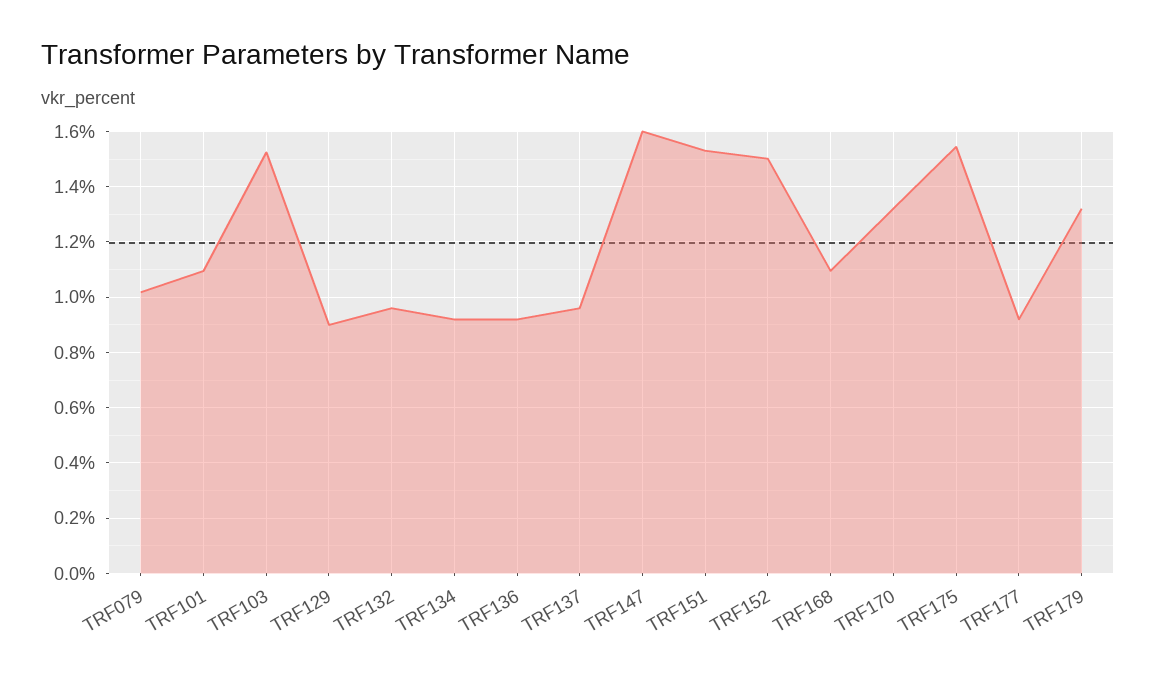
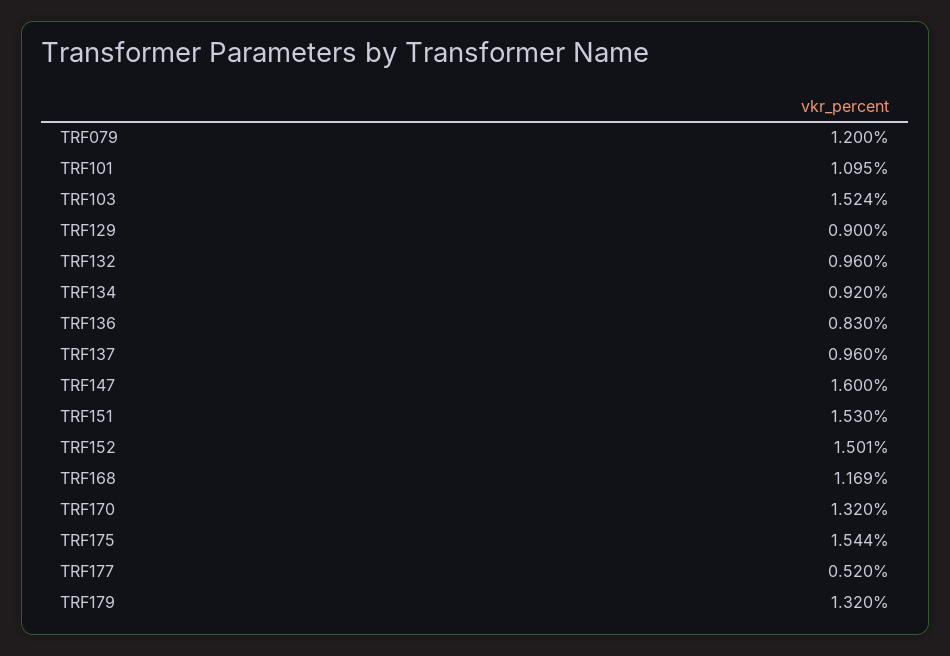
TRF079: 1.025 -> 1.2
TRF136: 0.925 -> 0.83
TRF168: 1.1 -> 1.169
TRF177: 0.925 -> 0.52

